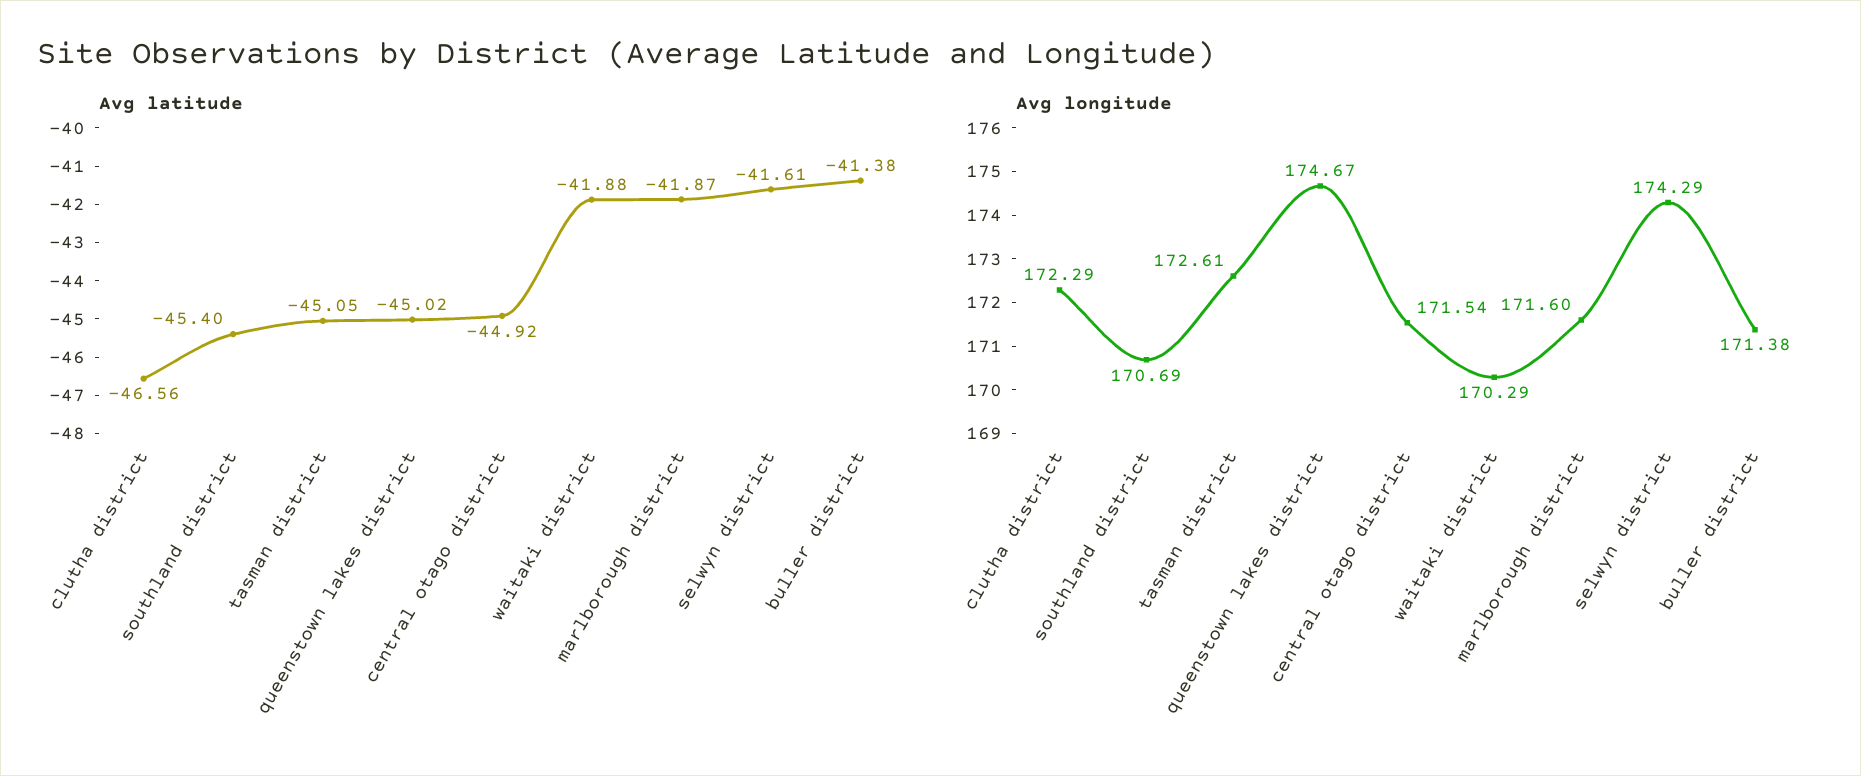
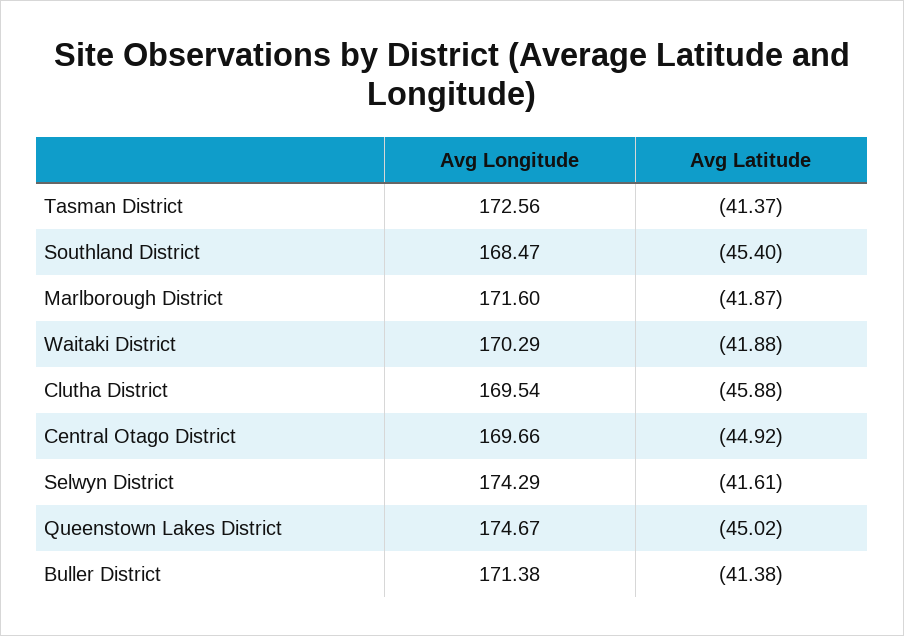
Avg latitude, clutha district: -46.56 -> -45.88
Avg latitude, tasman district: -45.05 -> -41.37
Avg longitude, clutha district: 172.29 -> 169.54
Avg longitude, southland district: 170.69 -> 168.47
Avg longitude, tasman district: 172.61 -> 172.56
Avg longitude, central otago district: 171.54 -> 169.66

